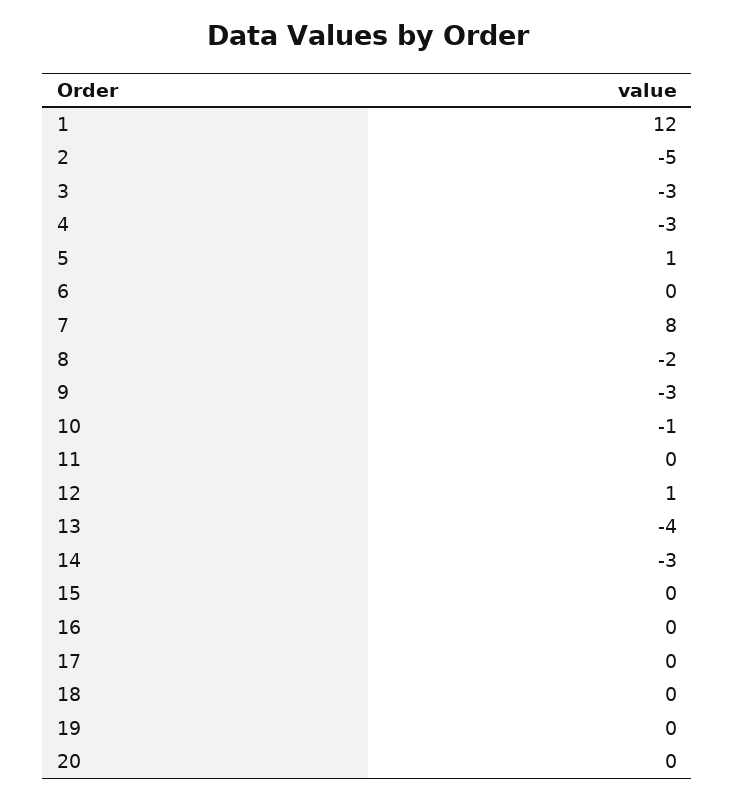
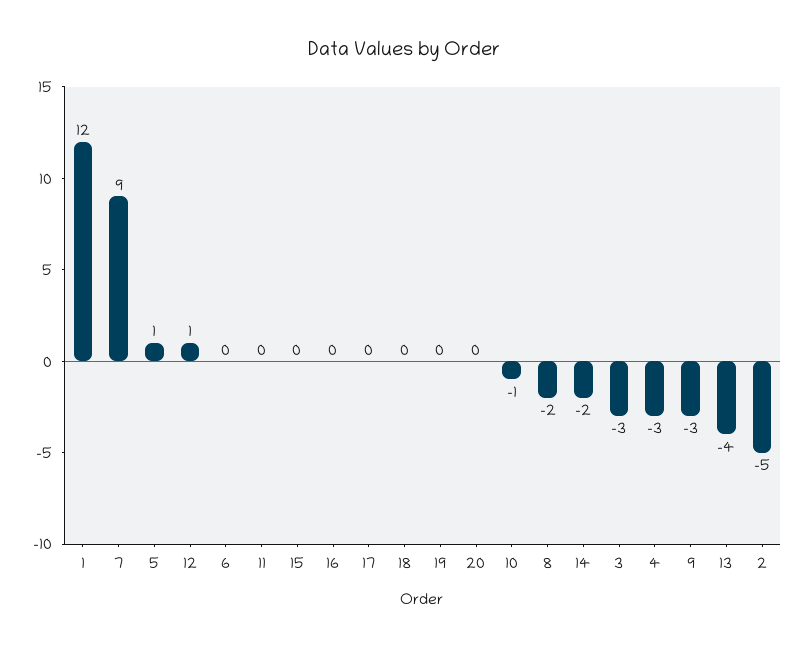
7: 8 -> 9
14: -3 -> -2

